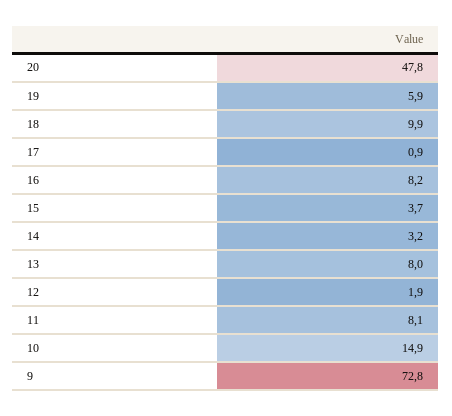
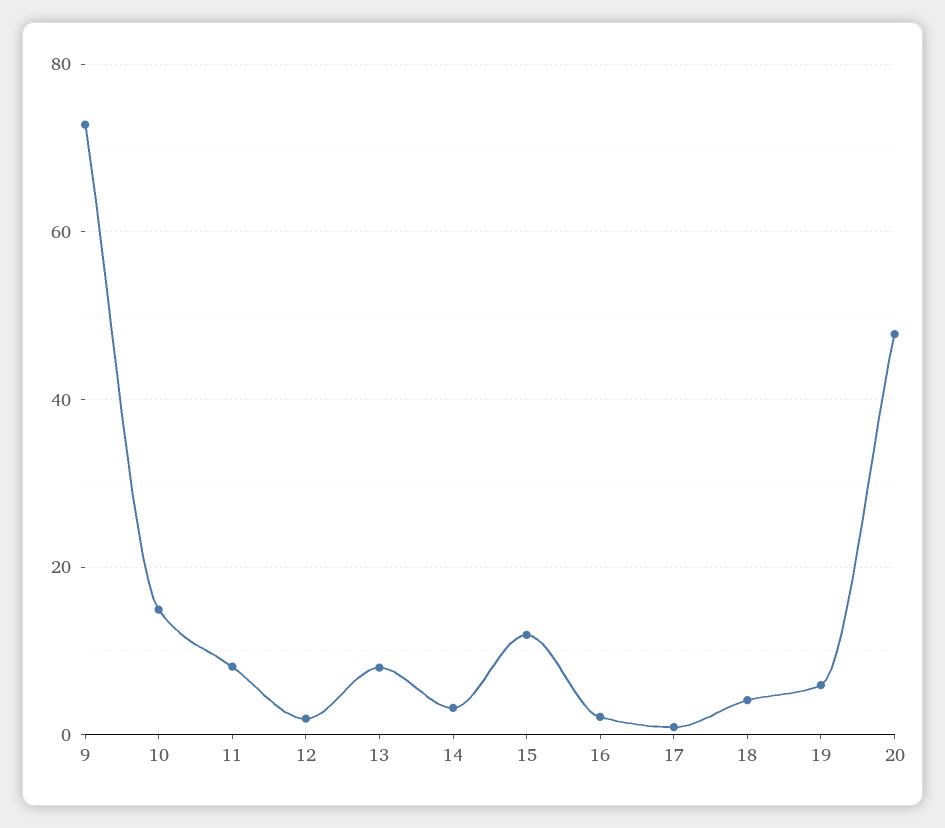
18: 9.9 -> 4
16: 8.2 -> 2
15: 3.7 -> 12

